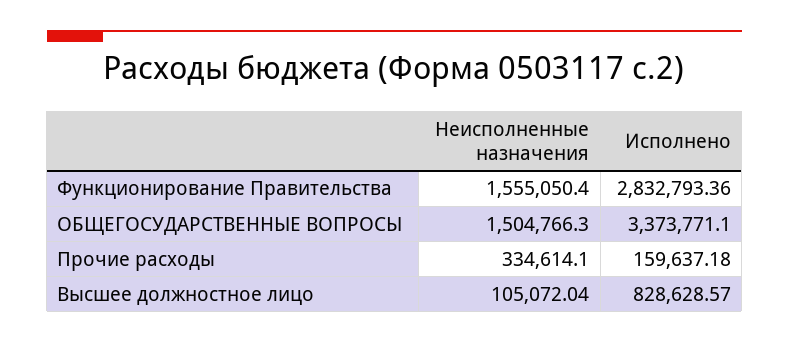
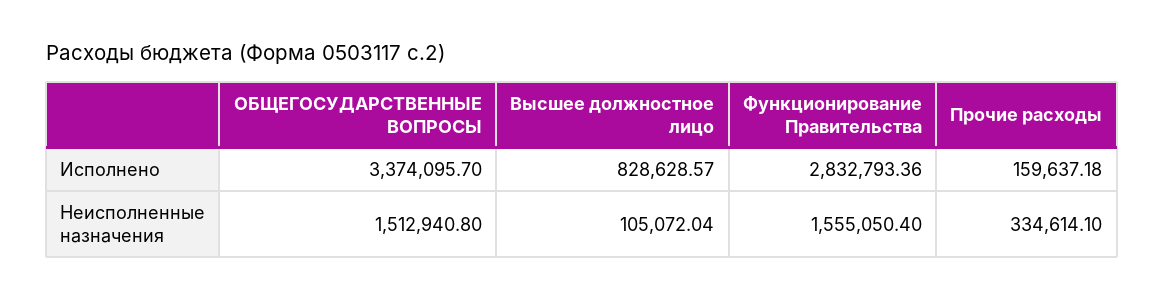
Неисполненные назначения, ОБЩЕГОСУДАРСТВЕННЫЕ ВОПРОСЫ: 1504766.3 -> 1512940.8
Исполнено, ОБЩЕГОСУДАРСТВЕННЫЕ ВОПРОСЫ: 3373771.1 -> 3374095.7

